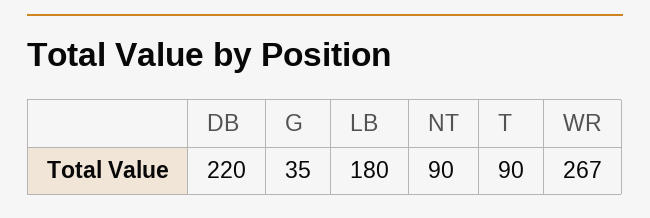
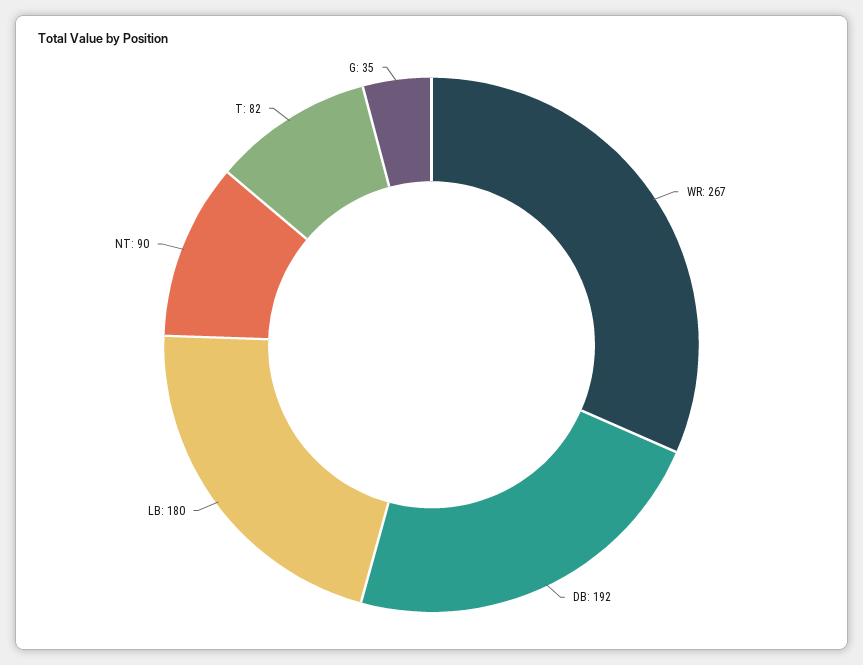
DB: 220 -> 192
T: 90 -> 82

